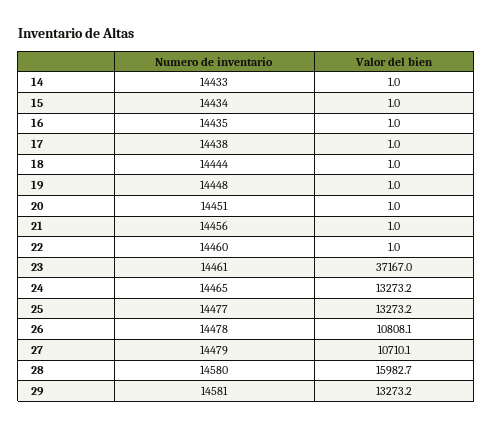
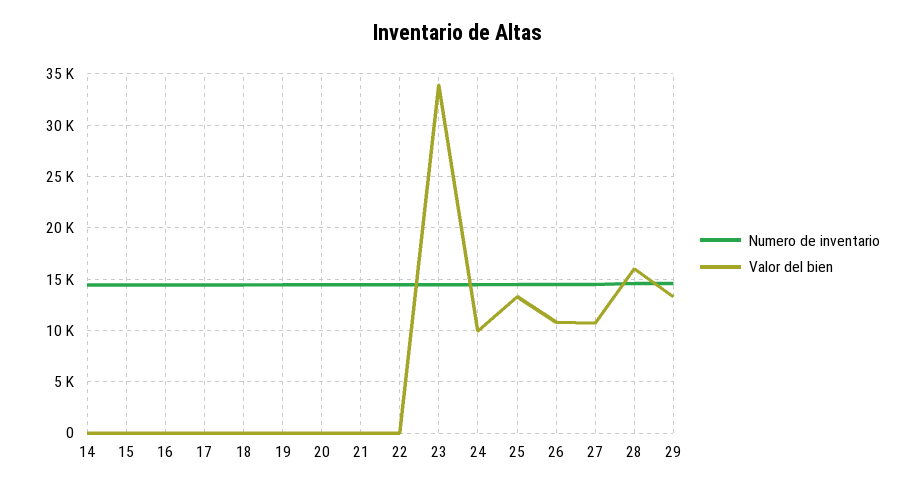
Valor del bien, 23: 37167 -> 34000
Valor del bien, 24: 13273.2 -> 10000

